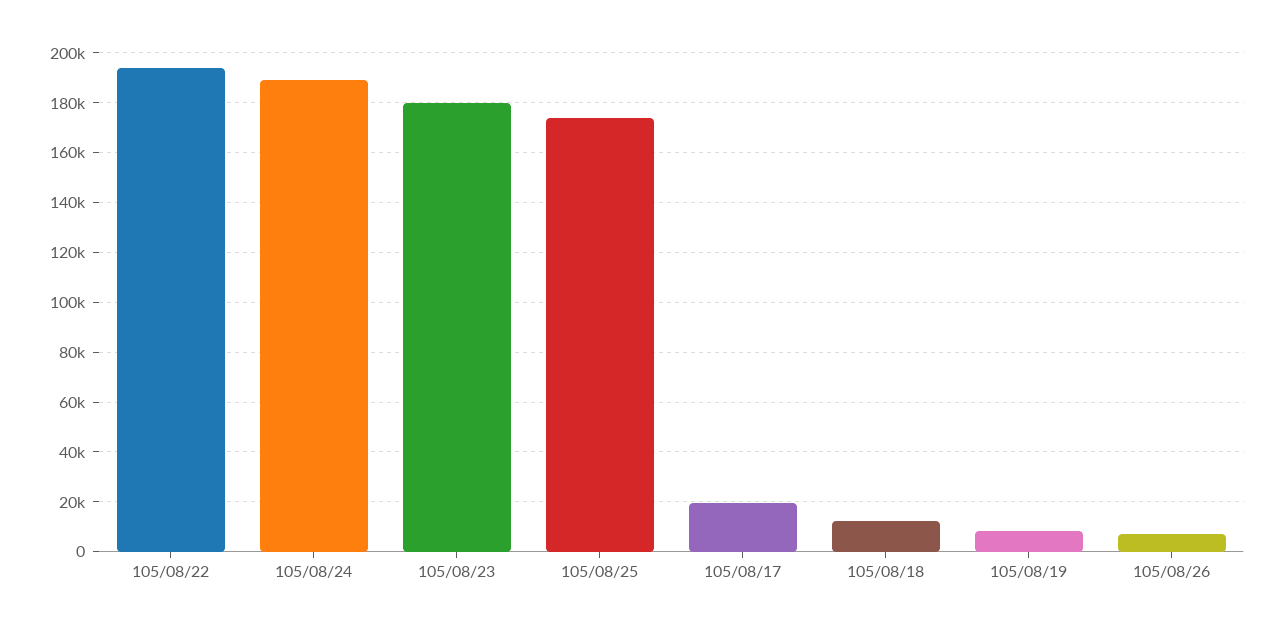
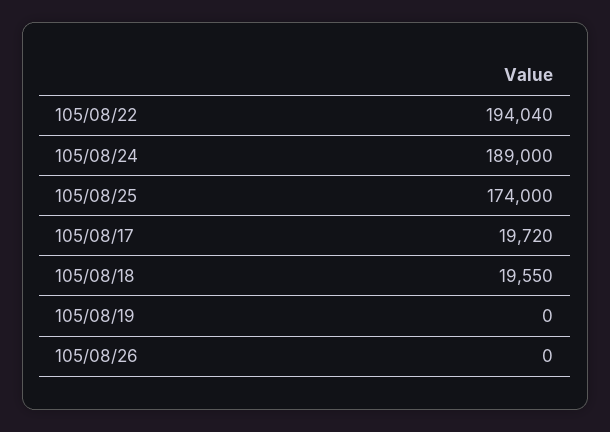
105/08/23: 180000 -> none
105/08/18: 12500 -> 19550
105/08/19: 7500 -> 0
105/08/26: 7500 -> 0

